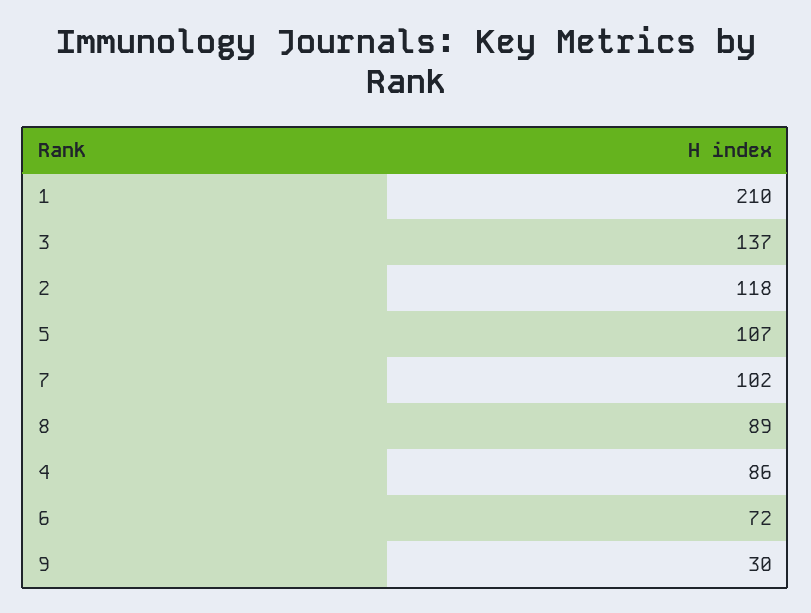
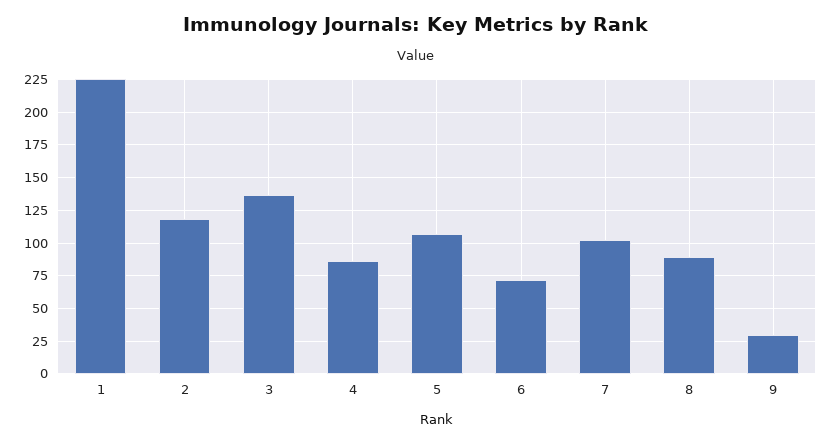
1: 210 -> 225

